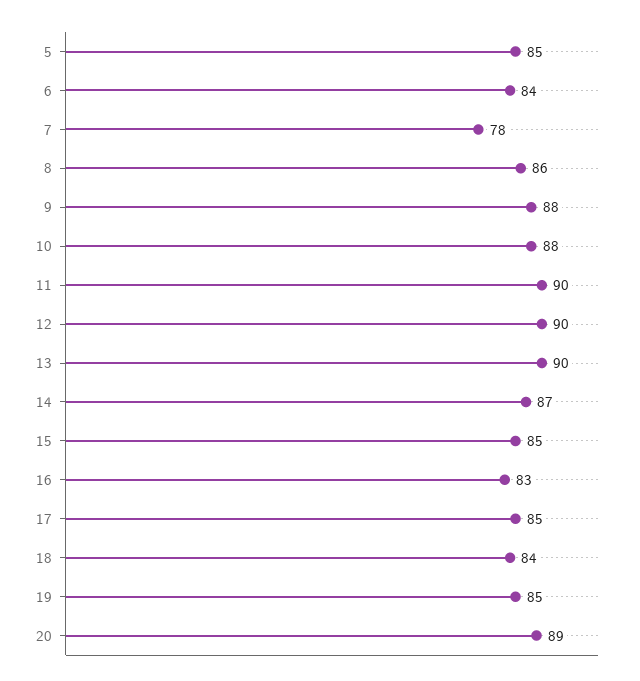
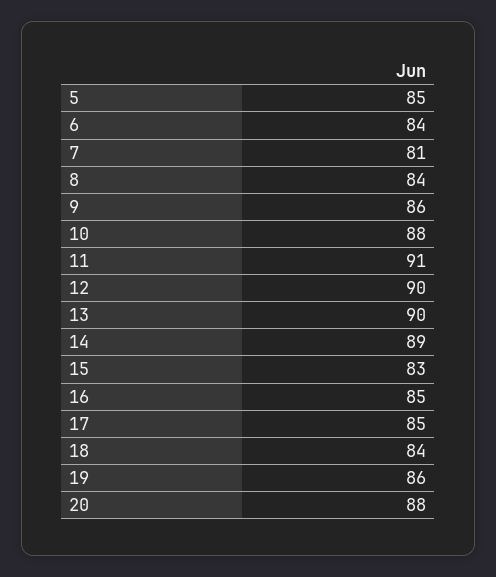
7: 78 -> 81
8: 86 -> 84
9: 88 -> 86
11: 90 -> 91
14: 87 -> 89
15: 85 -> 83
16: 83 -> 85
19: 85 -> 86
20: 89 -> 88

